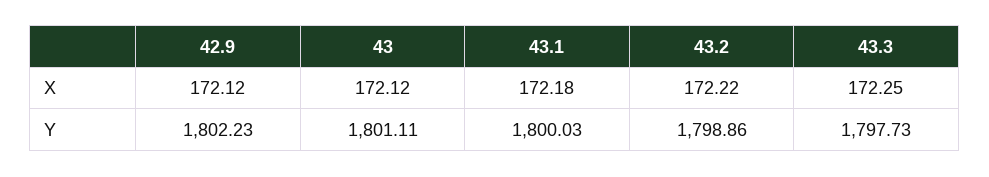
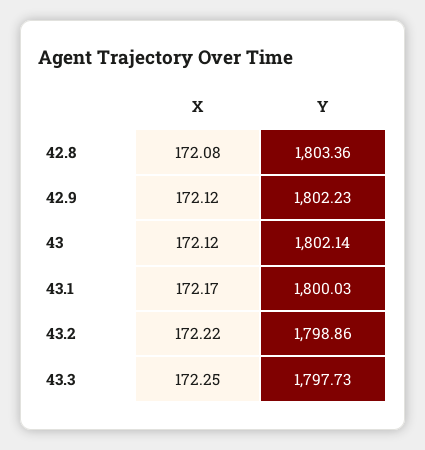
43.1, X: 172.18 -> 172.17
43, Y: 1801.11 -> 1802.14
42.8, X: none -> 172.08
42.8, Y: none -> 1803.36

